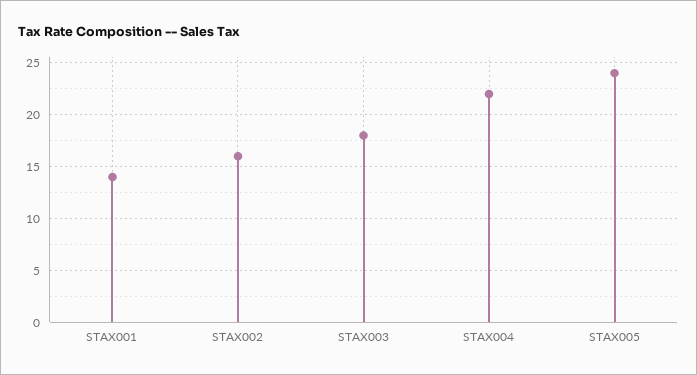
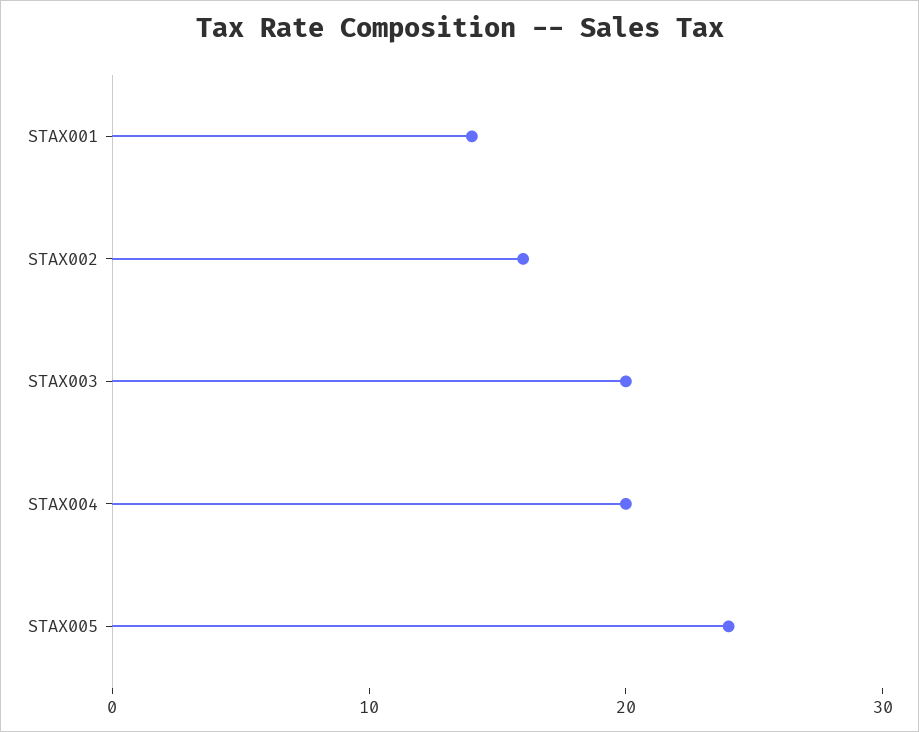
STAX003: 18 -> 20
STAX004: 22 -> 20

